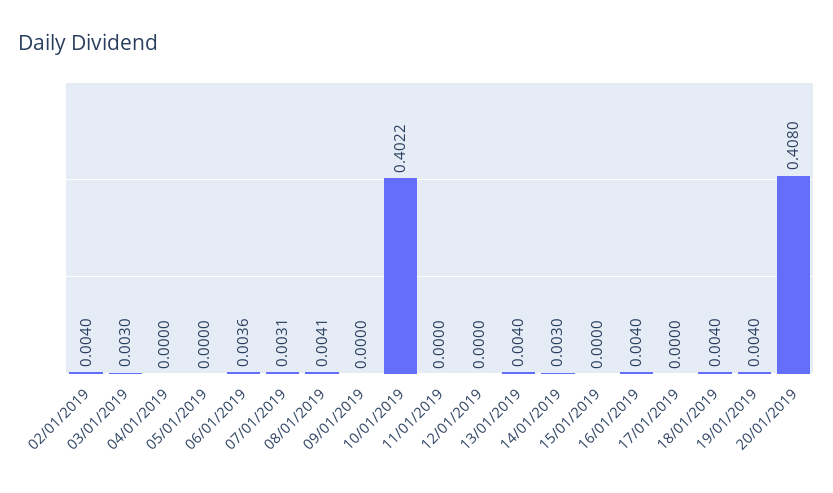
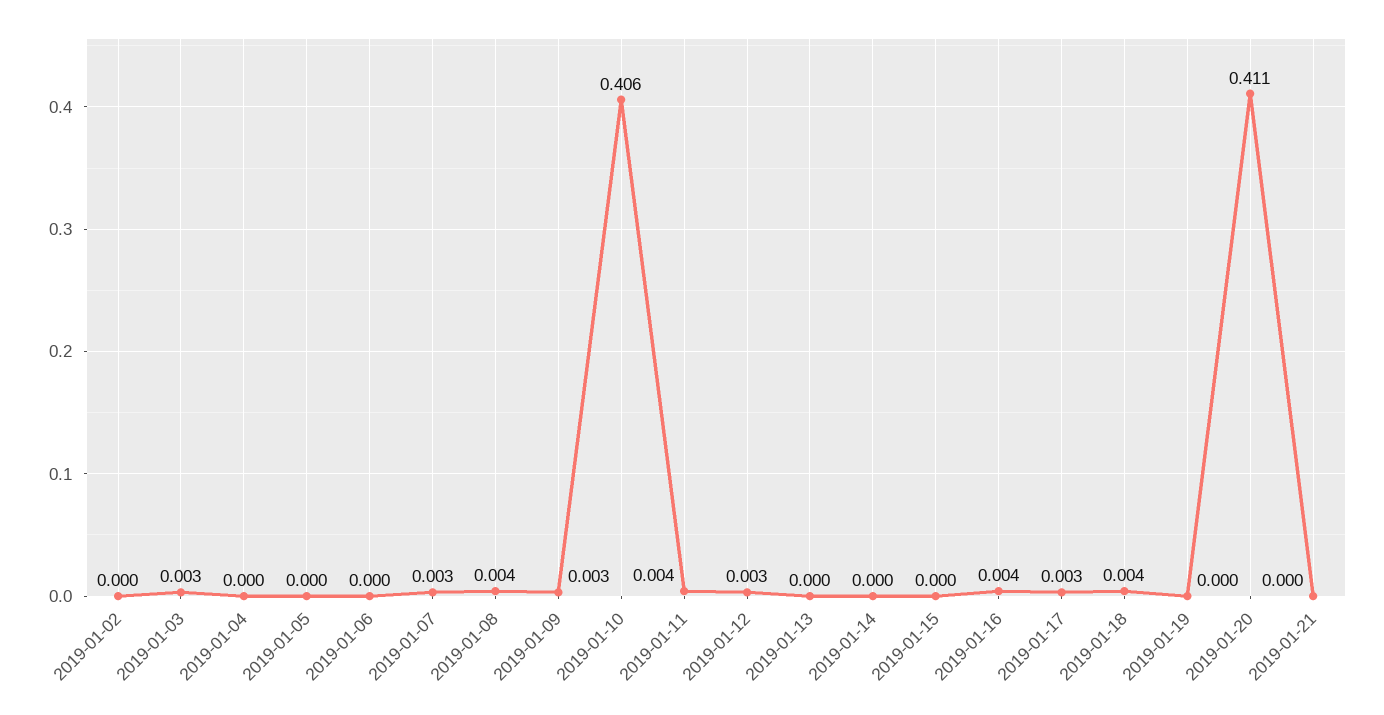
02/01/2019: 0.004 -> 0
06/01/2019: 0.0036 -> 0
09/01/2019: 0 -> 0.003
10/01/2019: 0.4022 -> 0.406
11/01/2019: 0 -> 0.004
12/01/2019: 0 -> 0.003
13/01/2019: 0.004 -> 0
14/01/2019: 0.003 -> 0
17/01/2019: 0 -> 0.003
19/01/2019: 0.004 -> 0
20/01/2019: 0.408 -> 0.411
2019-01-21: none -> 0

